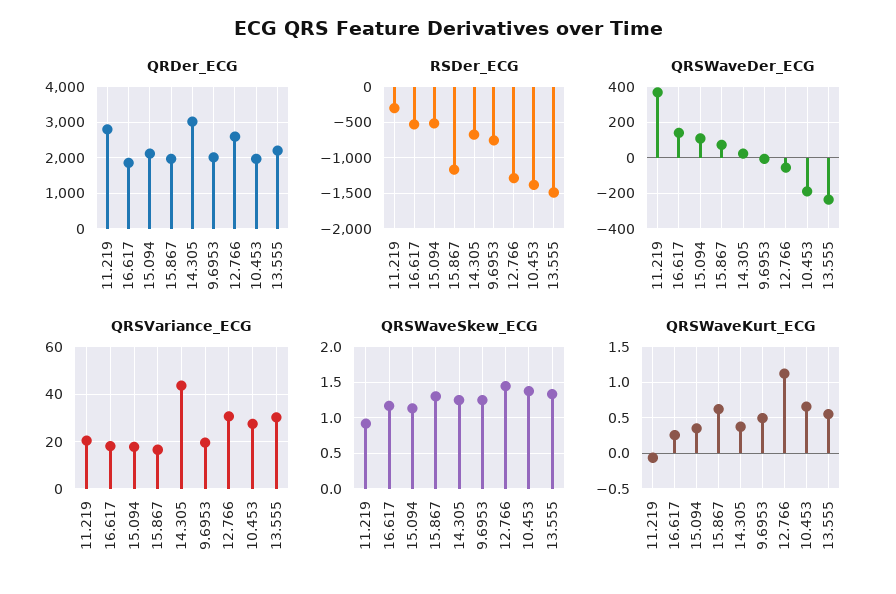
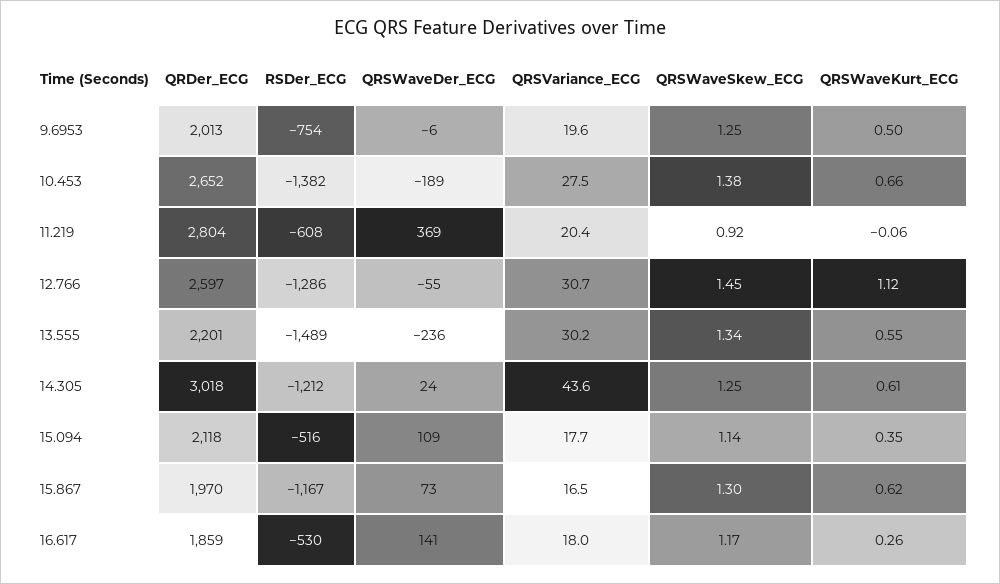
QRDer_ECG, 10.453: 2000 -> 2652
RSDer_ECG, 11.219: -300 -> -608
RSDer_ECG, 14.305: -700 -> -1212
QRSWaveKurt_ECG, 14.305: 0.4 -> 0.61

